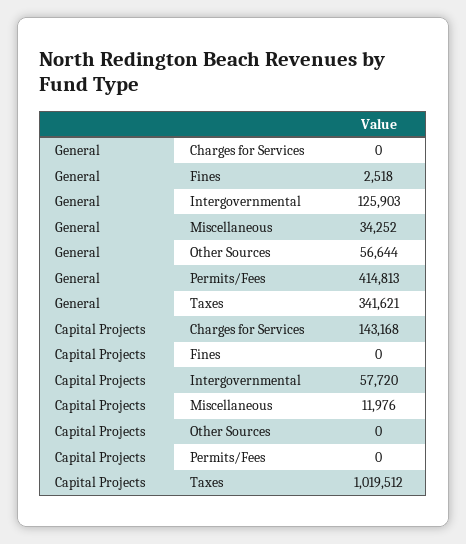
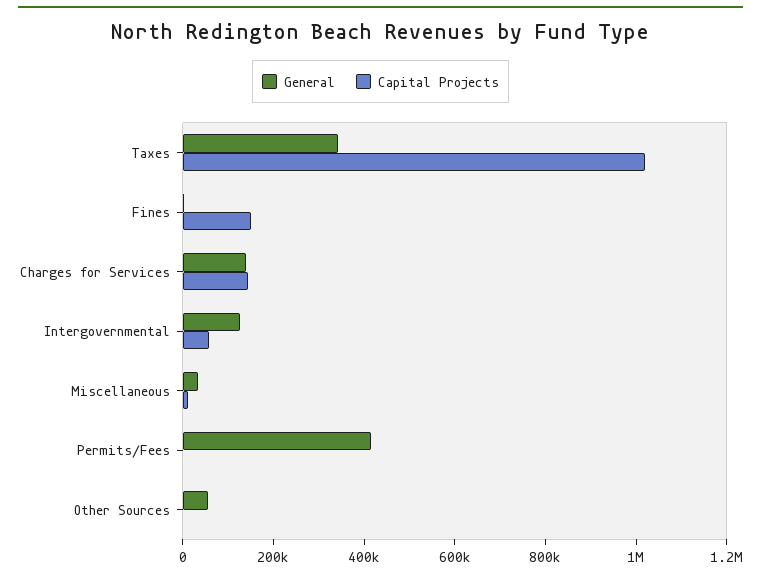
General, Charges for Services: 0 -> 150000
Capital Projects, Fines: 0 -> 150000

